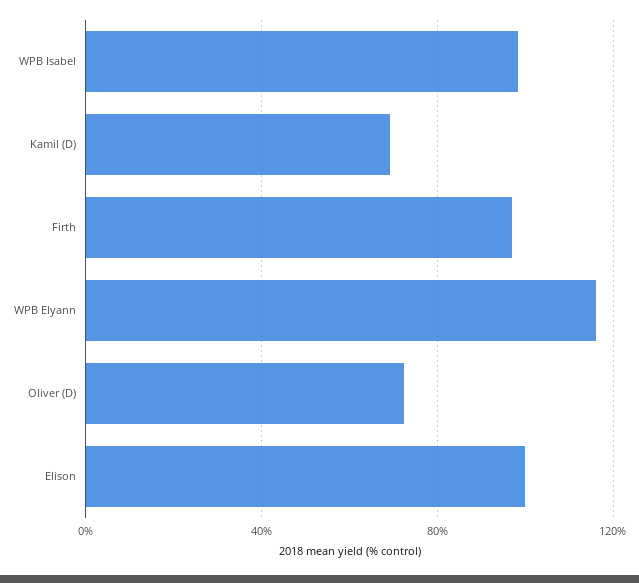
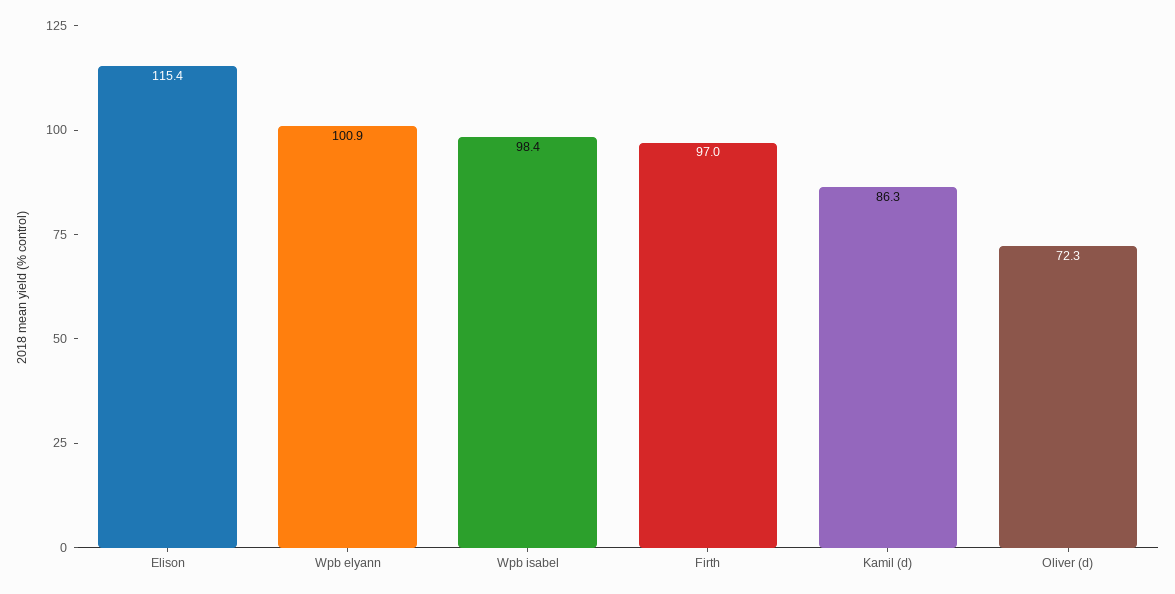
Kamil (D): 70 -> 86.3
WPB Elyann: 115 -> 100.9
Elison: 100 -> 115.4

